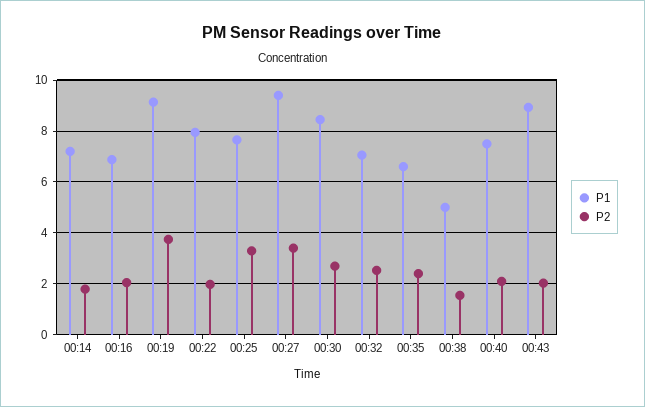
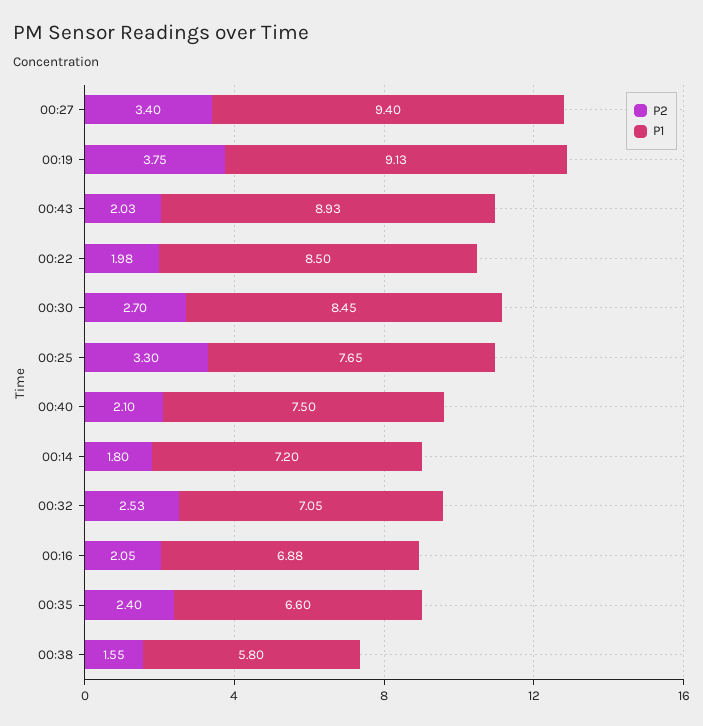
P1, 00:22: 8 -> 8.5
P1, 00:38: 5 -> 5.8

